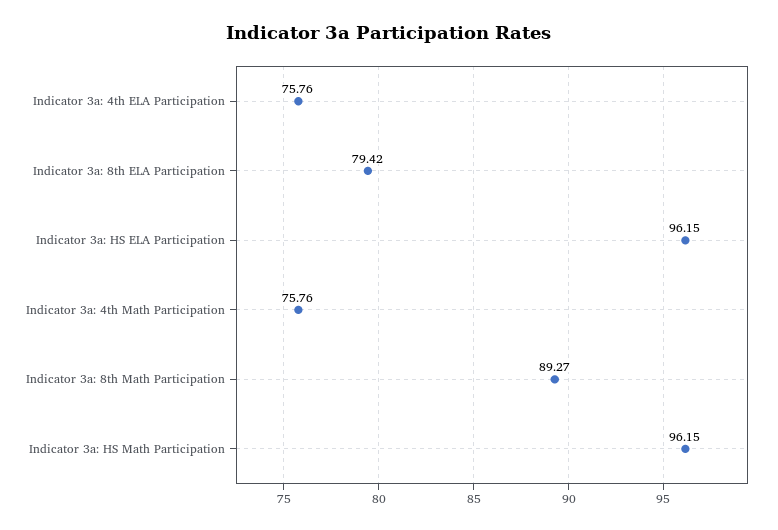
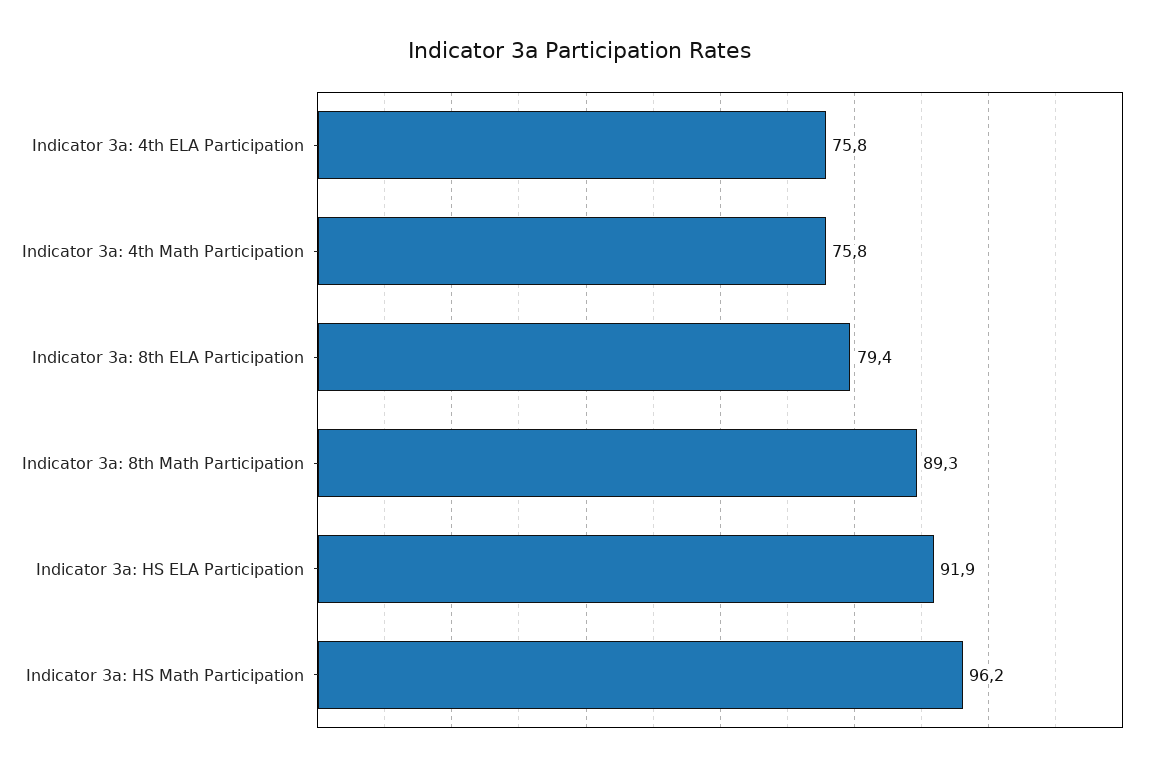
Indicator 3a: HS ELA Participation: 96.15 -> 91.9

